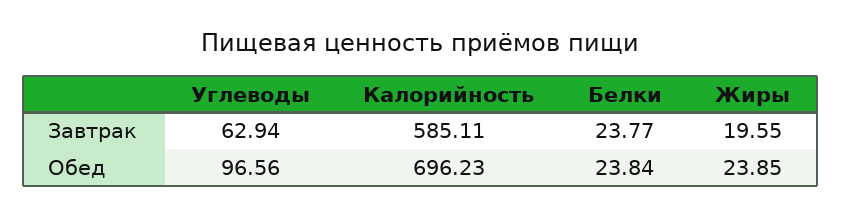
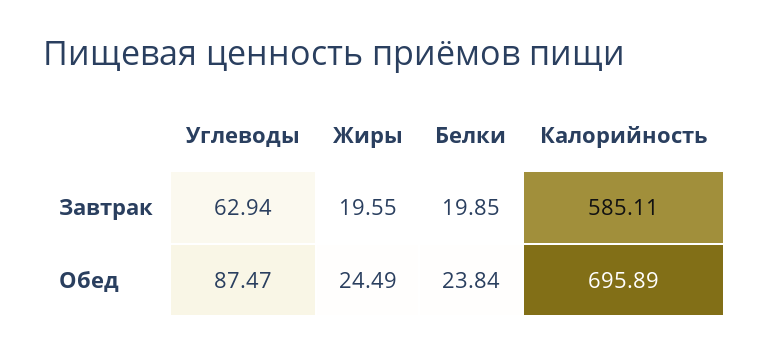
Белки, Завтрак: 23.77 -> 19.85
Углеводы, Обед: 96.56 -> 87.47
Калорийность, Обед: 696.23 -> 695.89
Жиры, Обед: 23.85 -> 24.49

